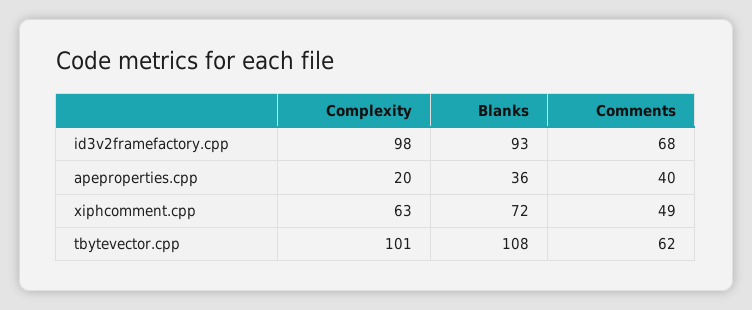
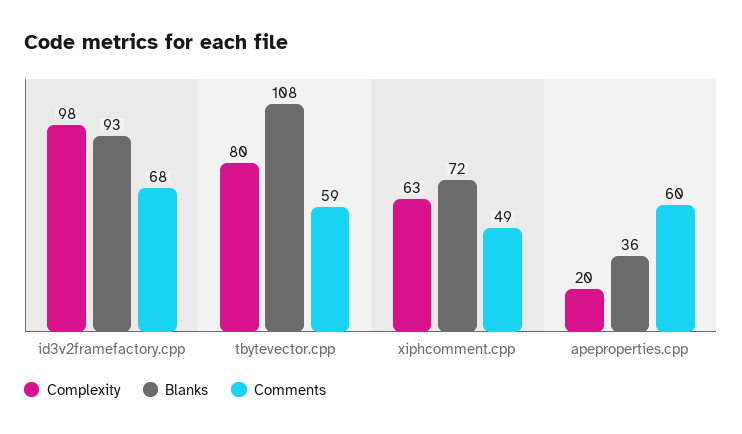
Comments, apeproperties.cpp: 40 -> 60
Complexity, tbytevector.cpp: 101 -> 80
Comments, tbytevector.cpp: 62 -> 59

